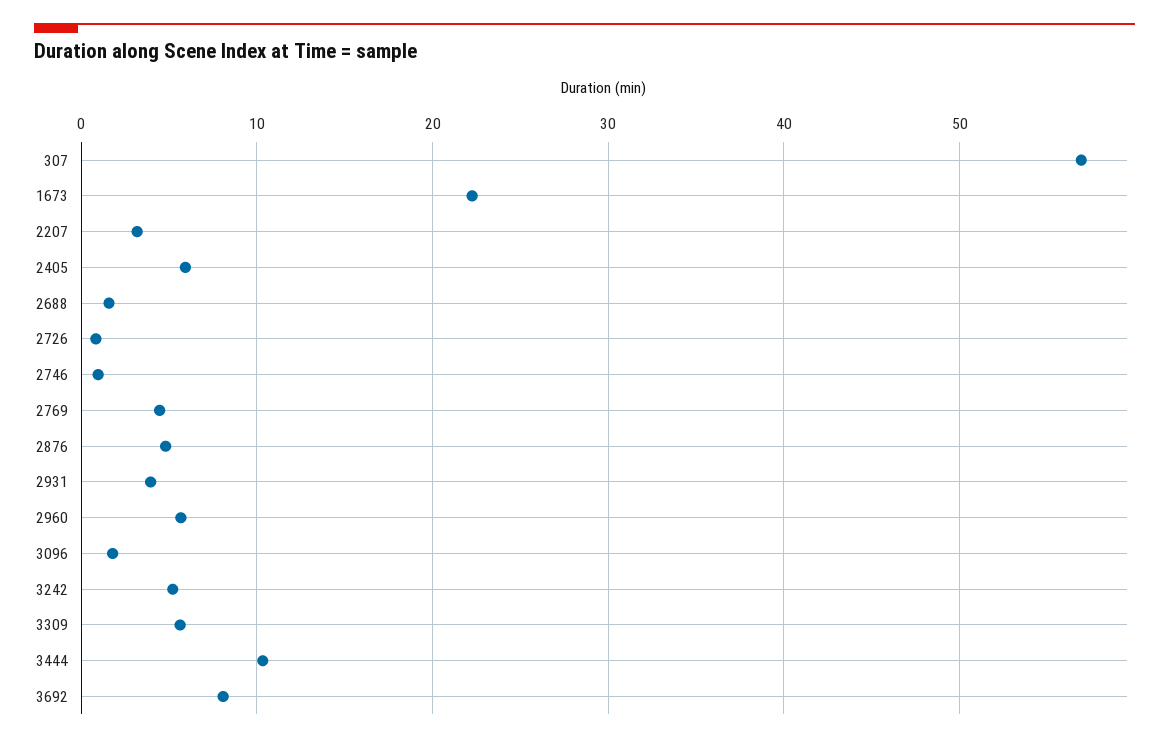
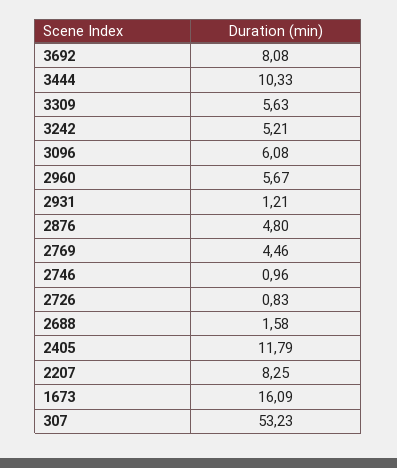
307: 57 -> 53.23
1673: 22 -> 16.09
2207: 3 -> 8.25
2405: 6 -> 11.79
2931: 4 -> 1.21
3096: 2 -> 6.08

